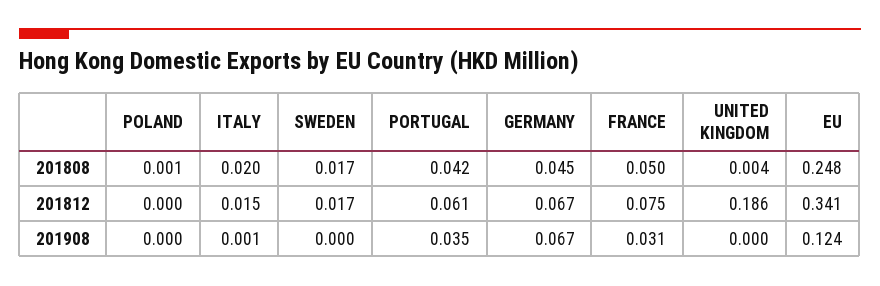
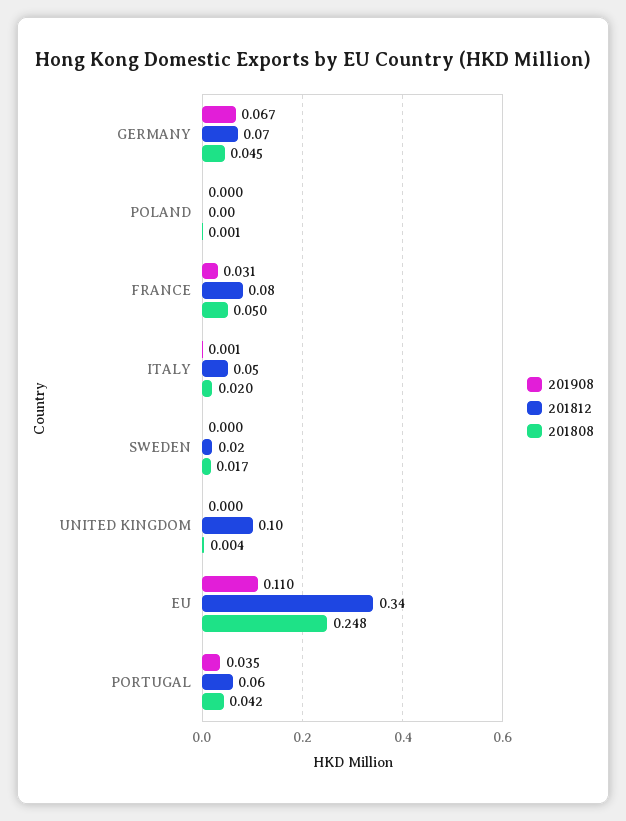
201812, ITALY: 0.015 -> 0.05
201812, UNITED KINGDOM: 0.186 -> 0.1
201908, EU: 0.124 -> 0.11

